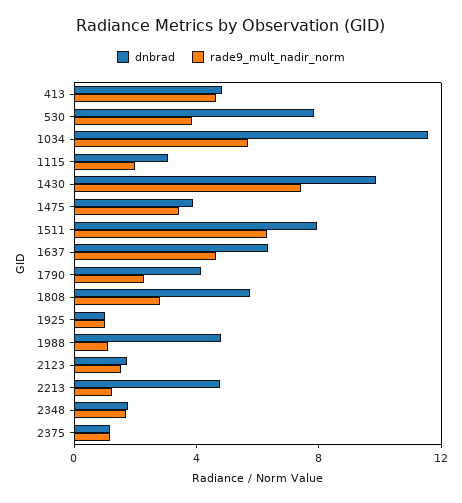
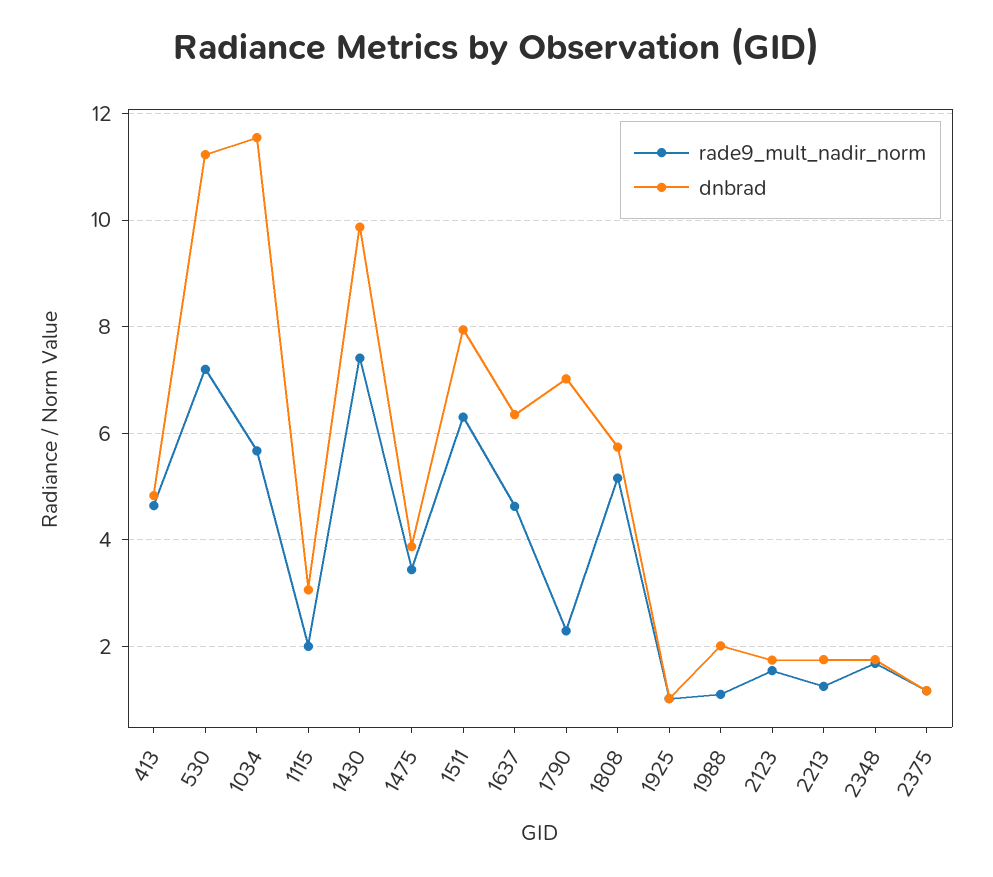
dnbrad, 530: 8 -> 11.2
rade9_mult_nadir_norm, 530: 4 -> 7.2
dnbrad, 1790: 4 -> 7
rade9_mult_nadir_norm, 1808: 3 -> 5.2
dnbrad, 1988: 5 -> 2
dnbrad, 2213: 5 -> 1.8

